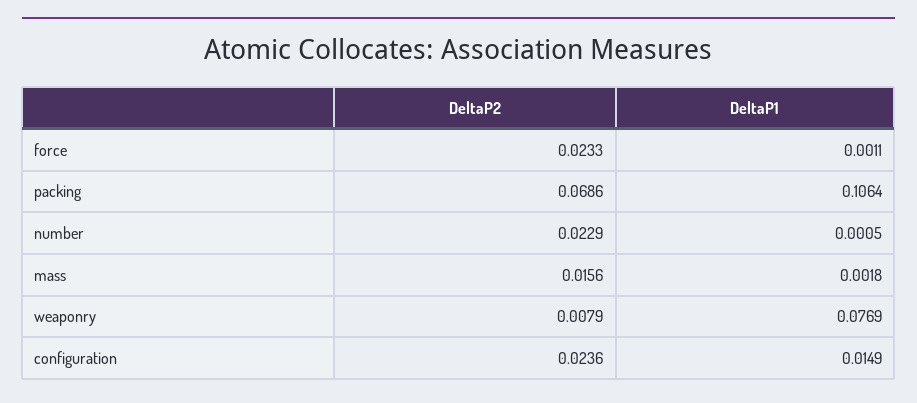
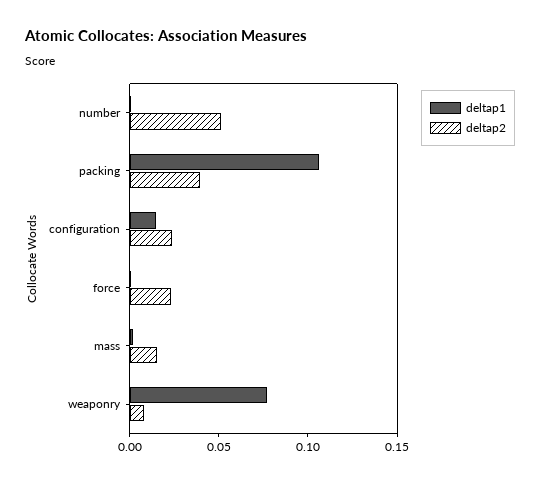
DeltaP2, packing: 0.0686 -> 0.04
DeltaP2, number: 0.0229 -> 0.05

